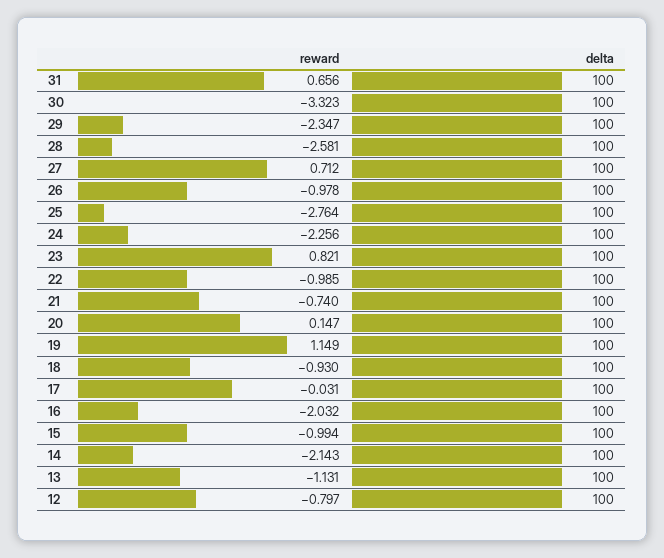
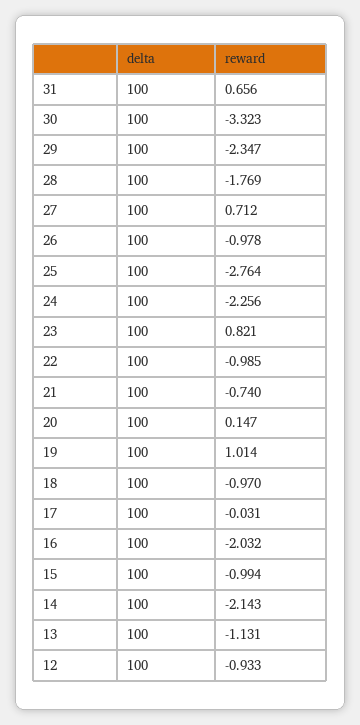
reward, 28: -2.581 -> -1.769
reward, 19: 1.149 -> 1.014
reward, 18: -0.93 -> -0.97
reward, 12: -0.797 -> -0.933

